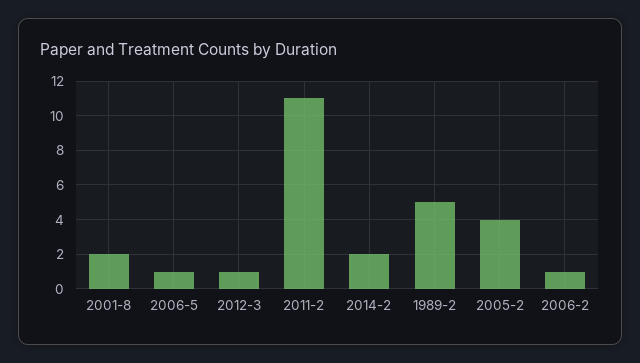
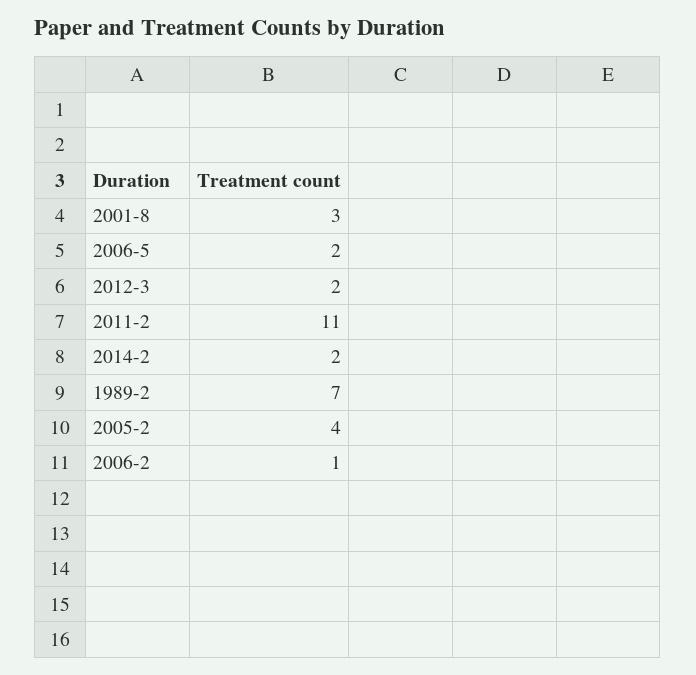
2001-8: 2 -> 3
2006-5: 1 -> 2
2012-3: 1 -> 2
1989-2: 5 -> 7

